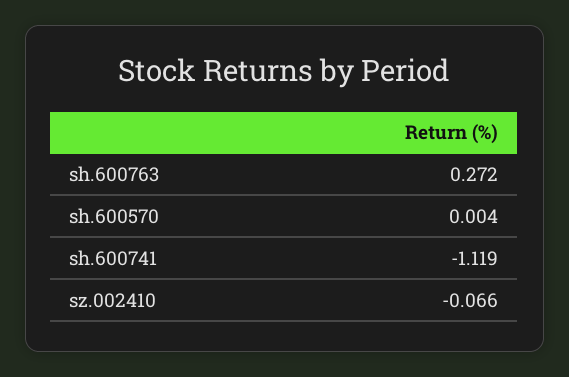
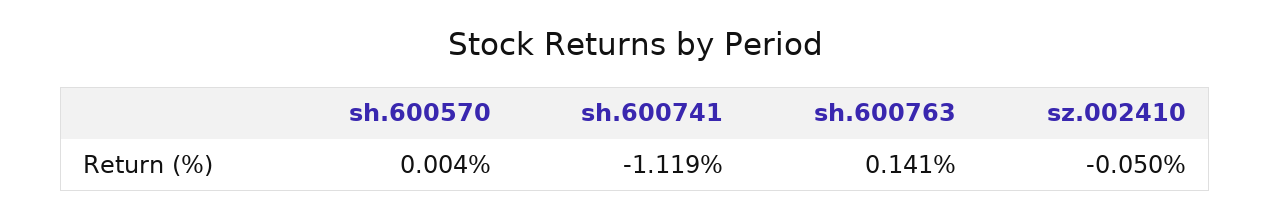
sh.600763: 0.272 -> 0.141
sz.002410: -0.066 -> -0.05

